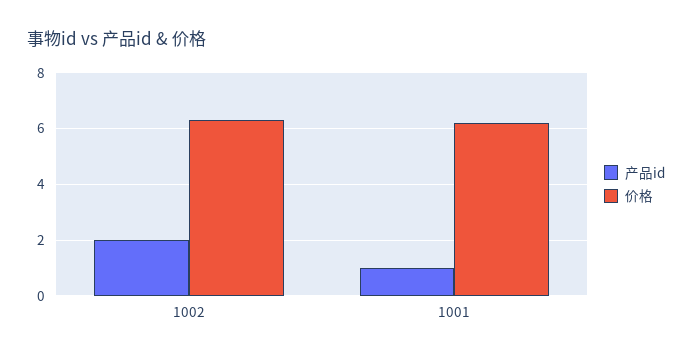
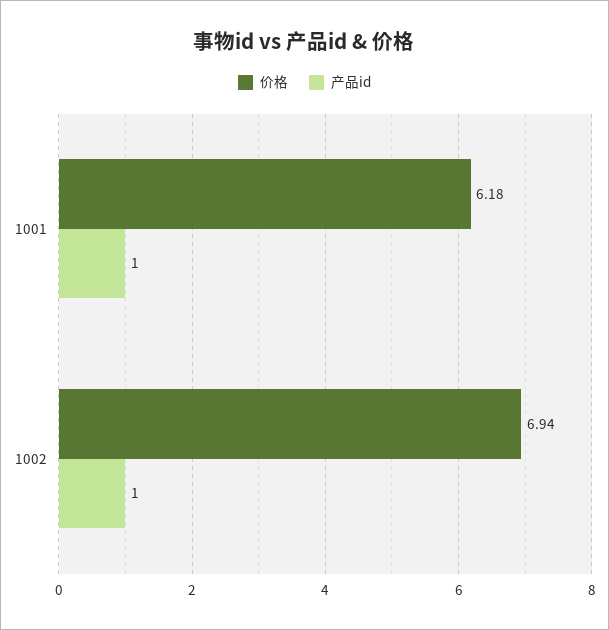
产品id, 1002: 2 -> 1
价格, 1002: 6.25 -> 6.94

